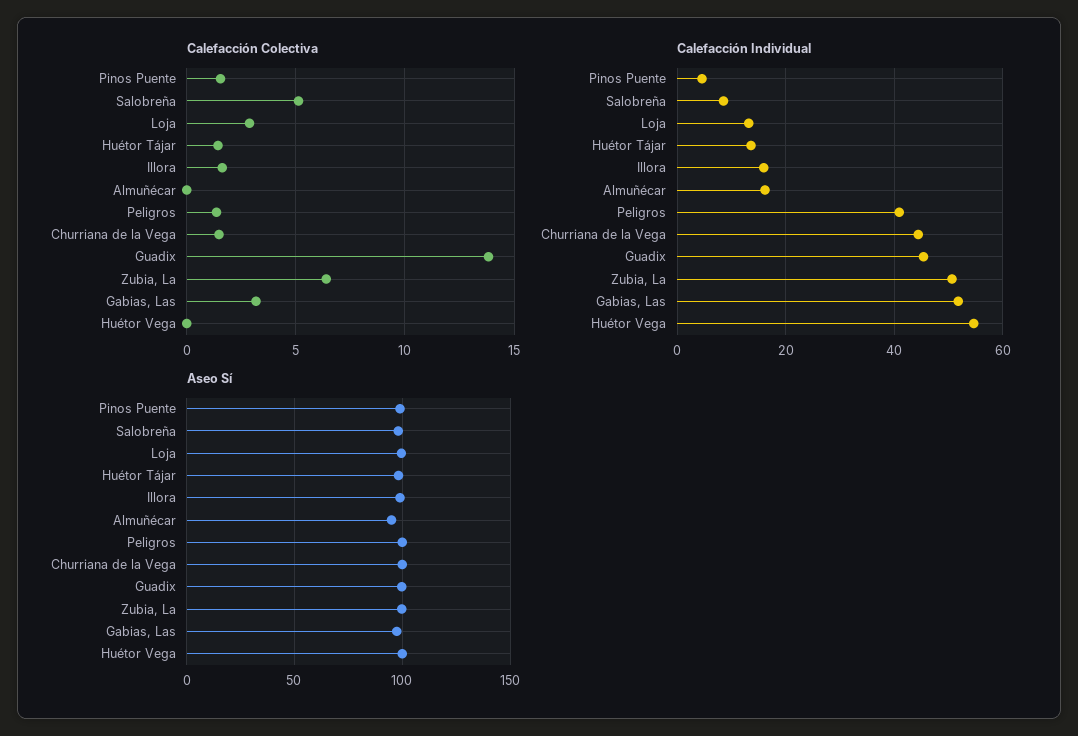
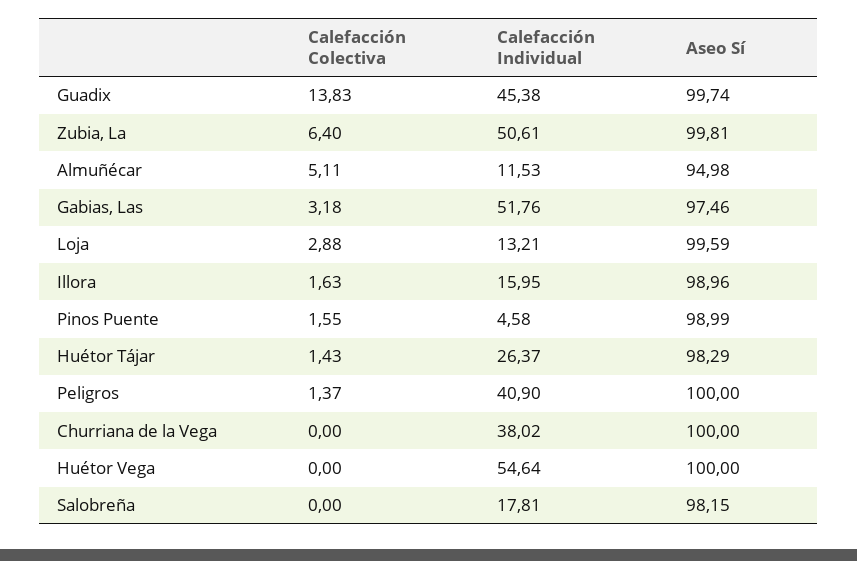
Calefacción Colectiva, Salobreña: 5 -> 0
Calefacción Colectiva, Almuñécar: 0 -> 5.11
Calefacción Colectiva, Churriana de la Vega: 1.5 -> 0
Calefacción Individual, Salobreña: 8 -> 17.81
Calefacción Individual, Huétor Tájar: 14 -> 26.37
Calefacción Individual, Almuñécar: 16 -> 11.53
Calefacción Individual, Churriana de la Vega: 44 -> 38.02

